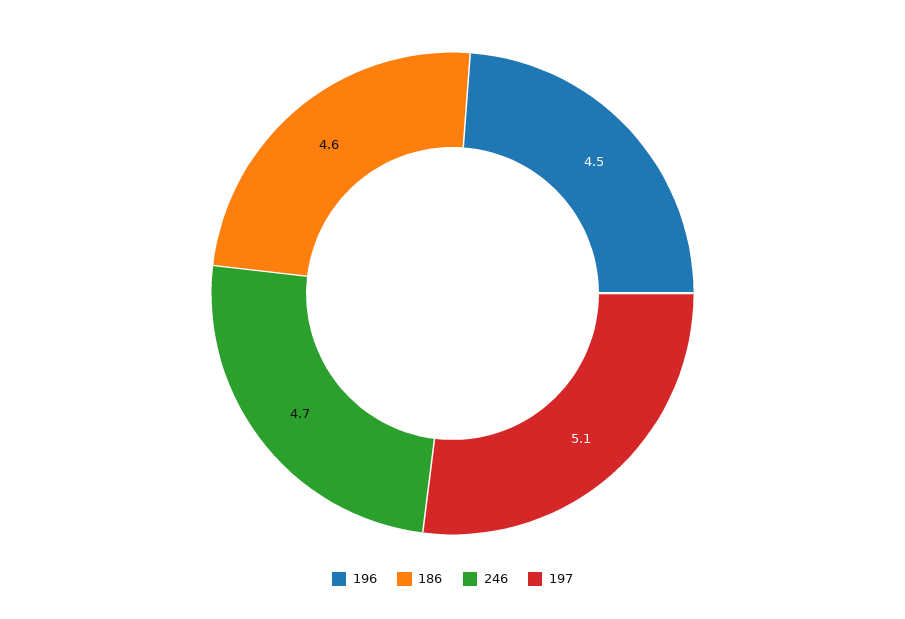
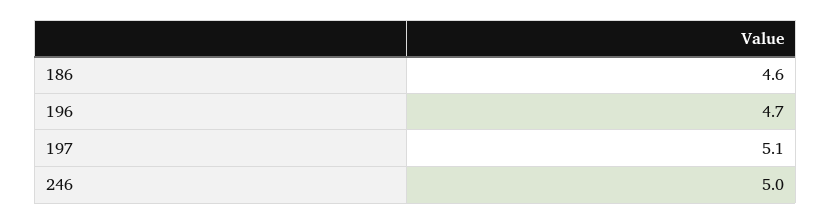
196: 4.5 -> 4.7
246: 4.7 -> 5

